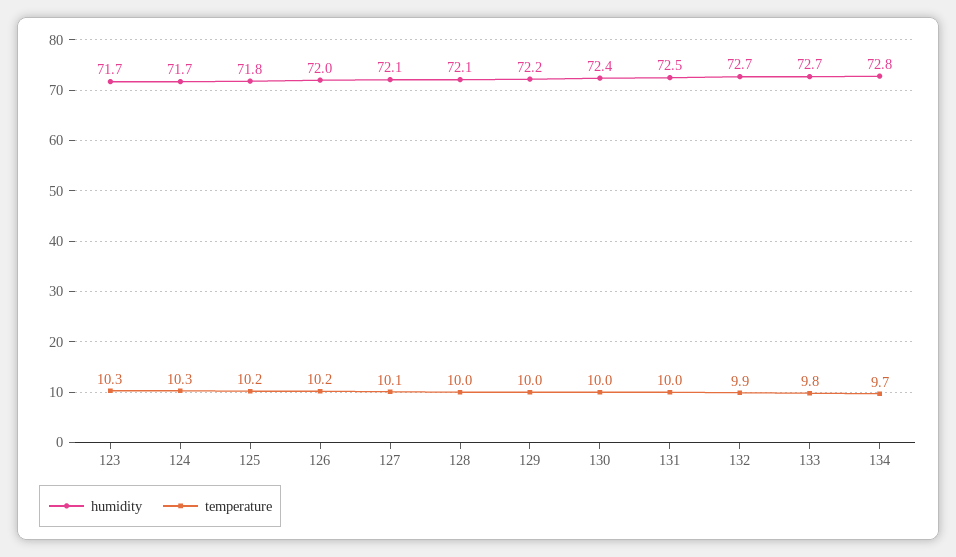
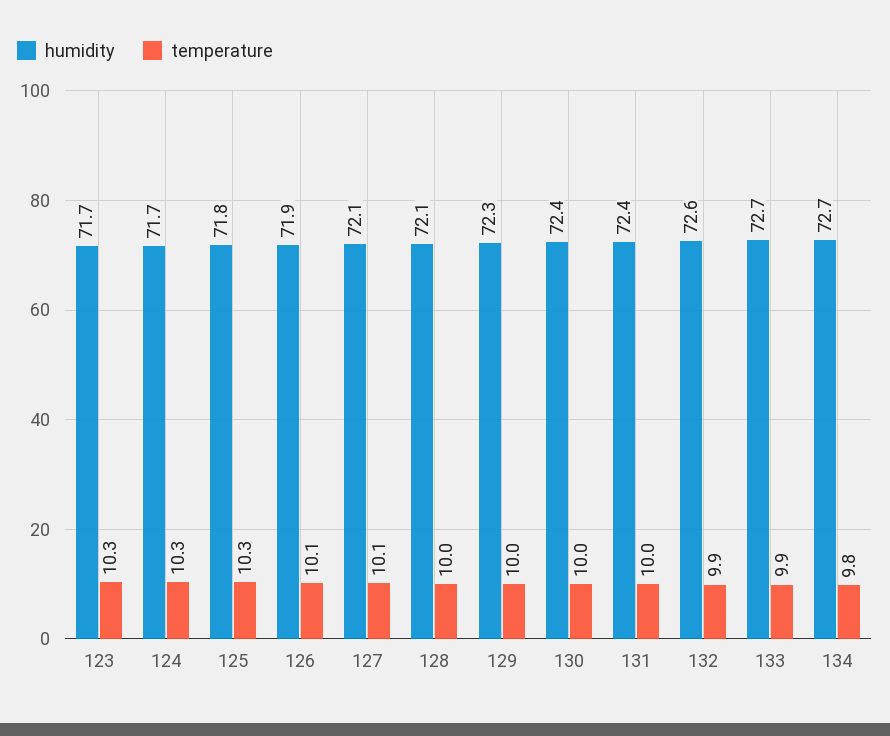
temperature, 125: 10.2 -> 10.3
humidity, 126: 72 -> 71.9
temperature, 126: 10.2 -> 10.1
humidity, 129: 72.2 -> 72.3
humidity, 131: 72.5 -> 72.4
humidity, 132: 72.7 -> 72.6
temperature, 133: 9.8 -> 9.9
humidity, 134: 72.8 -> 72.7
temperature, 134: 9.7 -> 9.8

